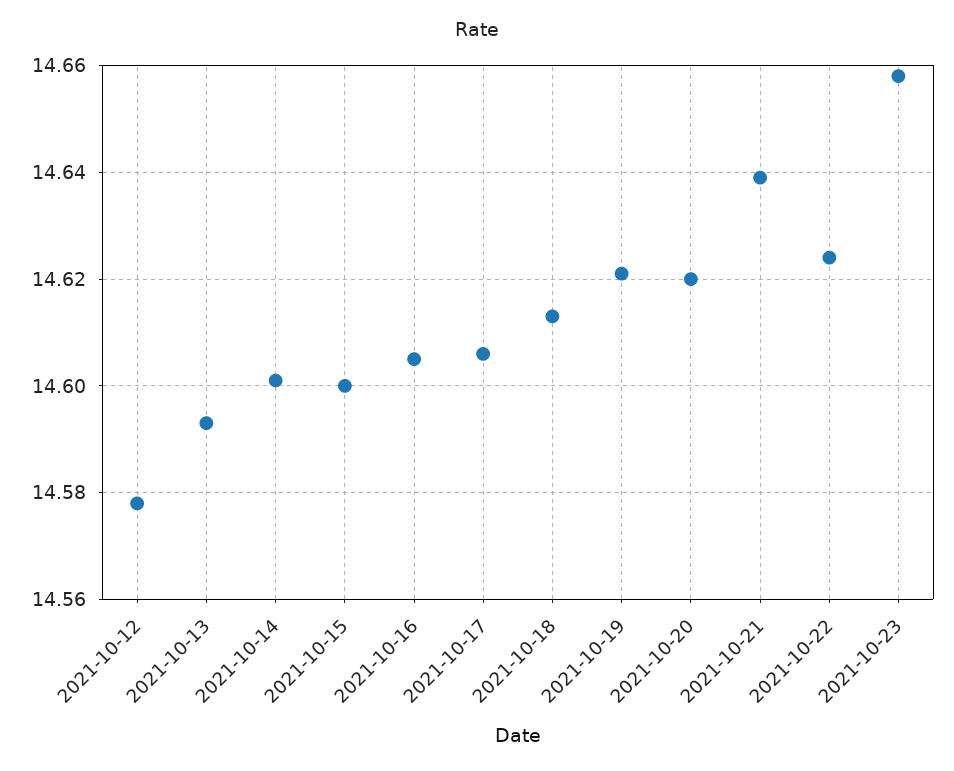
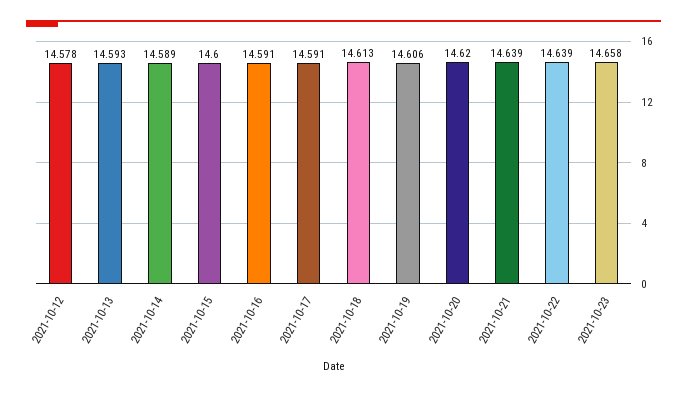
2021-10-14: 14.6 -> 14.589
2021-10-16: 14.605 -> 14.591
2021-10-17: 14.605 -> 14.591
2021-10-19: 14.62 -> 14.606
2021-10-22: 14.625 -> 14.639

